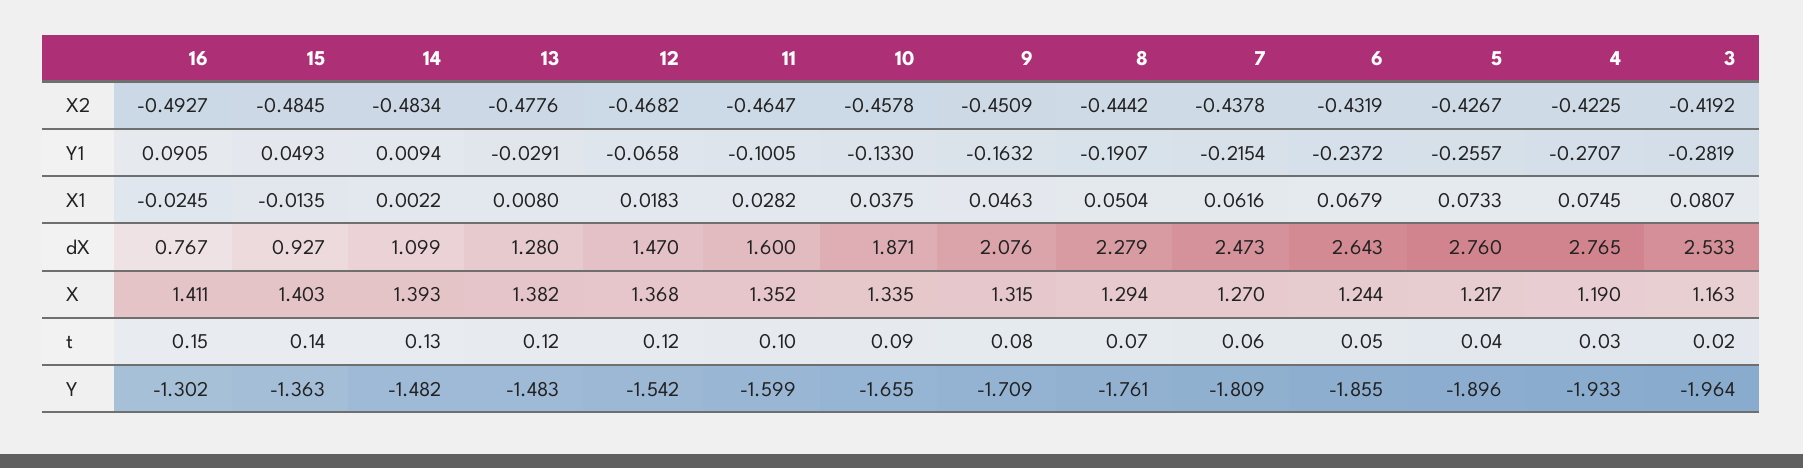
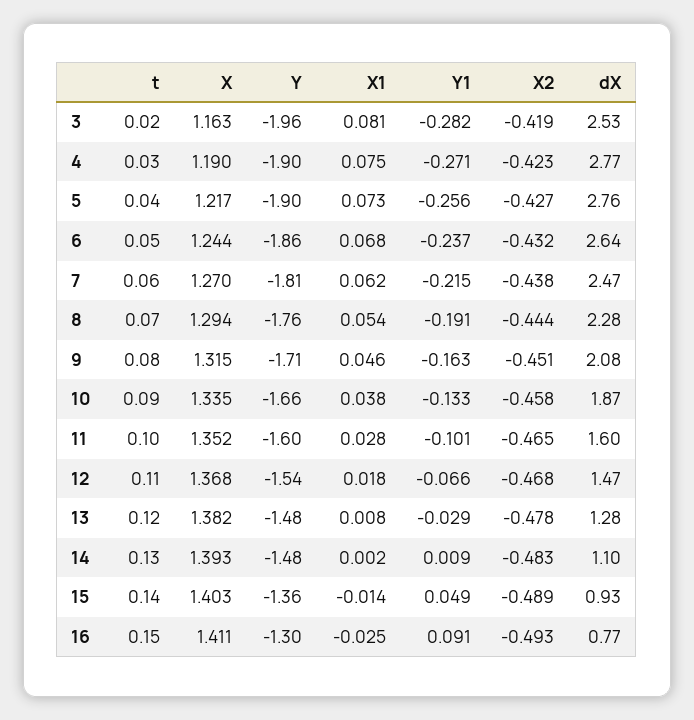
15, X2: -0.4845 -> -0.489
8, X1: 0.0504 -> 0.054
12, t: 0.12 -> 0.11
4, Y: -1.933 -> -1.9

